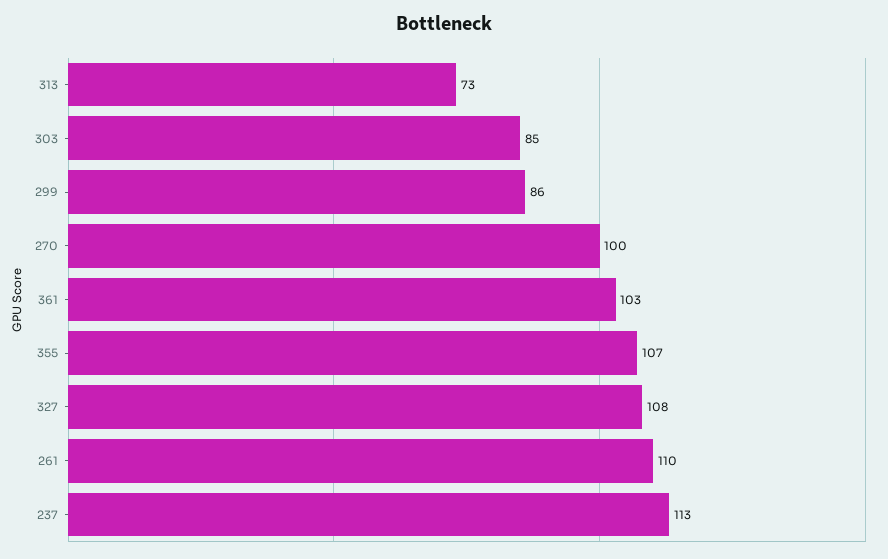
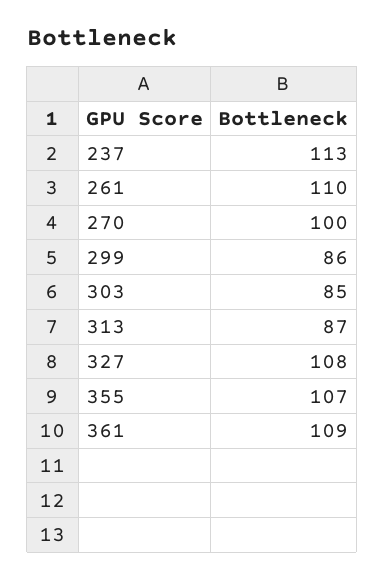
313: 73 -> 87
361: 103 -> 109

